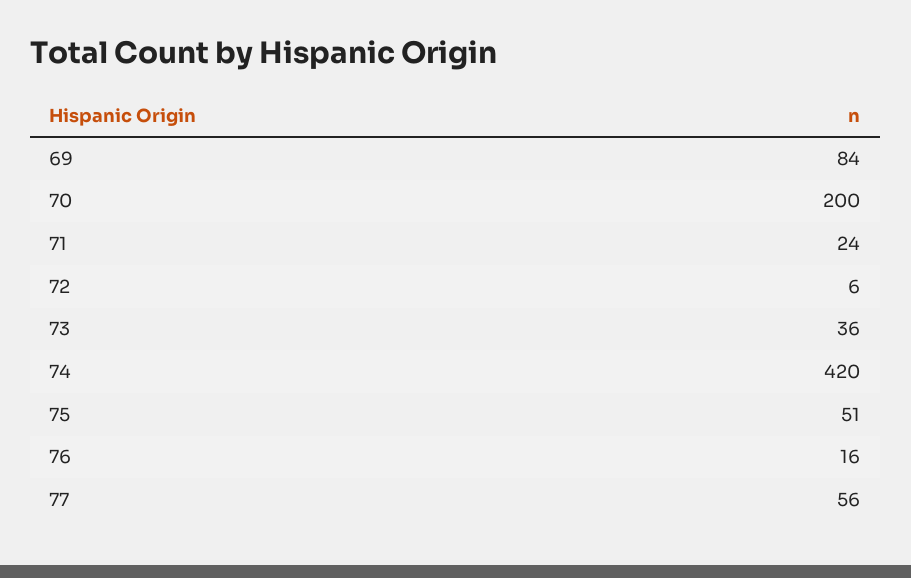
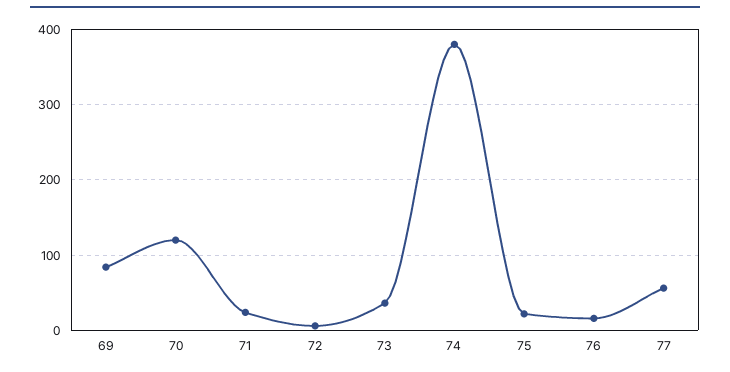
70: 200 -> 120
74: 420 -> 380
75: 51 -> 20

